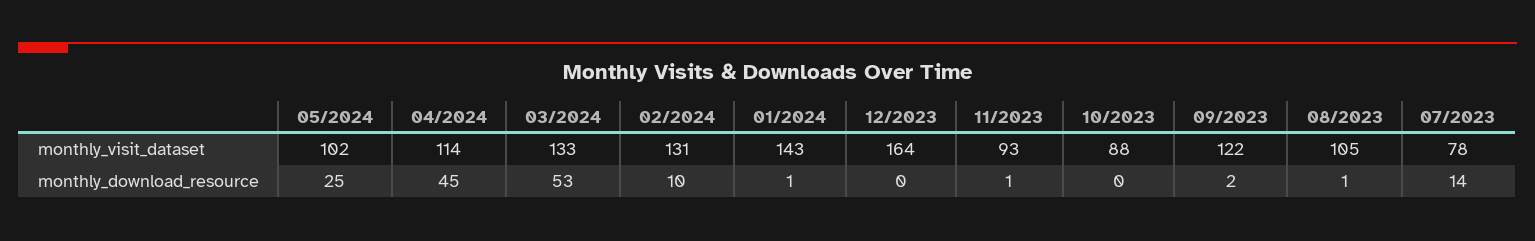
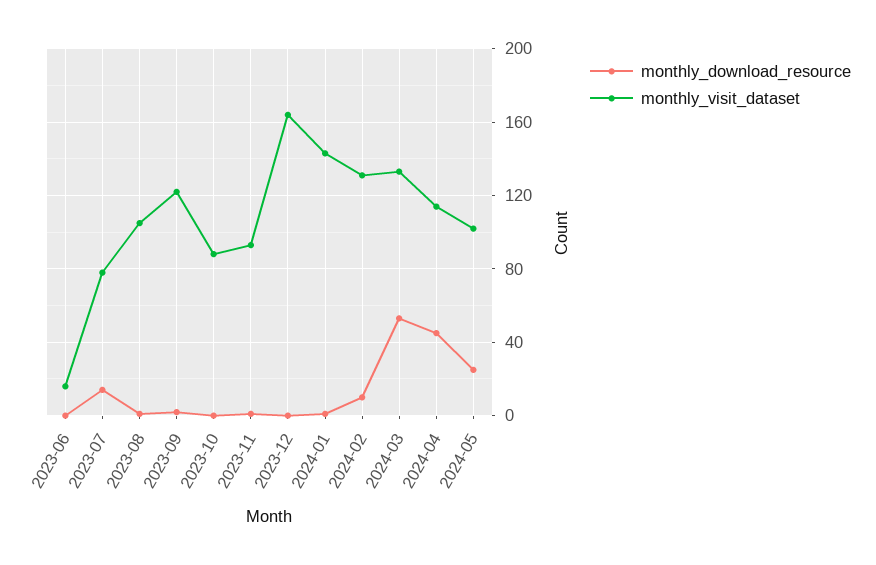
monthly_download_resource, 2023-06: none -> 0
monthly_visit_dataset, 2023-06: none -> 15

